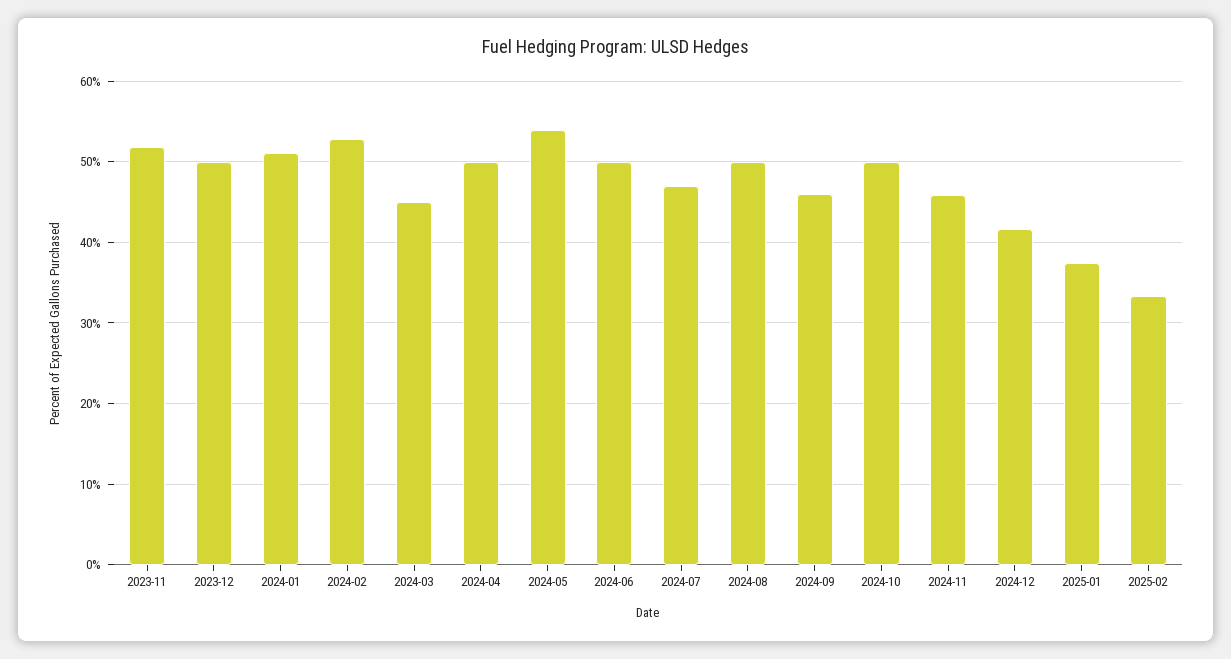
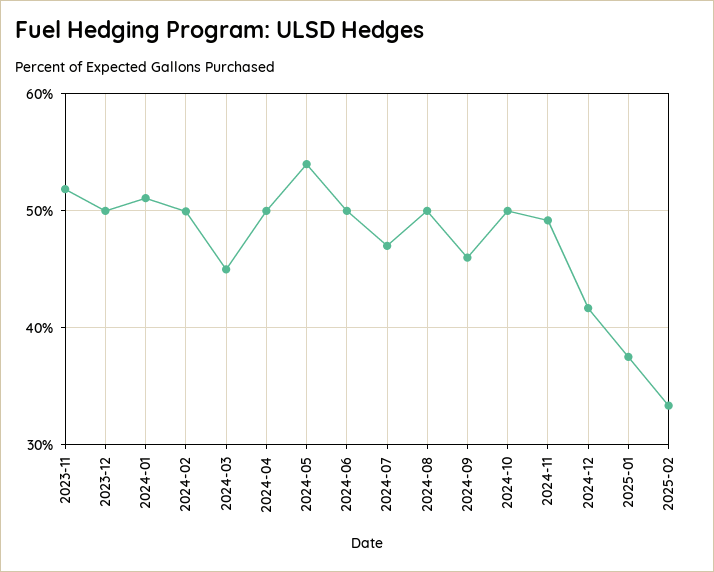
2024-02: 53 -> 50
2024-11: 46 -> 49

